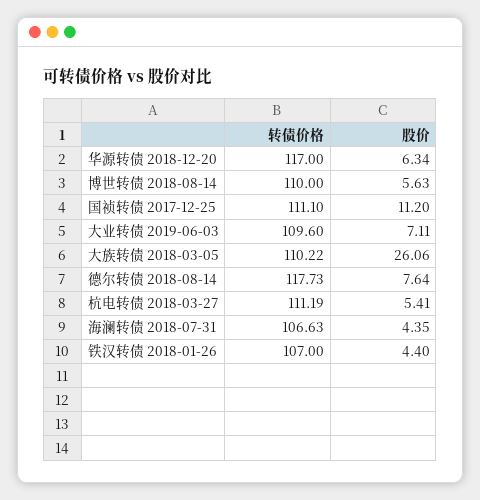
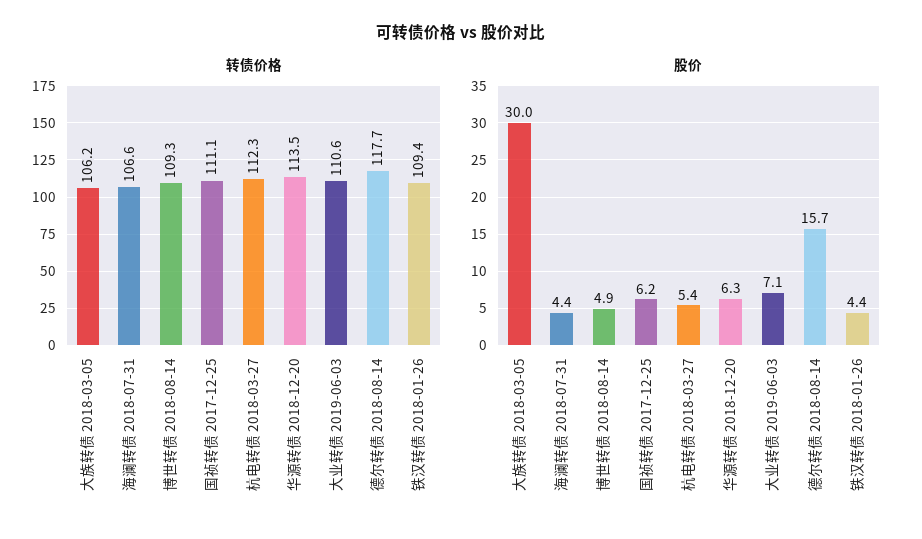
转债价格, 华源转债 2018-12-20: 117 -> 113.5
转债价格, 博世转债 2018-08-14: 110 -> 109.3
股价, 博世转债 2018-08-14: 5.63 -> 4.9
股价, 国祯转债 2017-12-25: 11.2 -> 6.2
转债价格, 大业转债 2019-06-03: 109.6 -> 110.6
转债价格, 大族转债 2018-03-05: 110.22 -> 106.2
股价, 大族转债 2018-03-05: 26.06 -> 30
股价, 德尔转债 2018-08-14: 7.64 -> 15.7
转债价格, 杭电转债 2018-03-27: 111.19 -> 112.3
转债价格, 铁汉转债 2018-01-26: 107 -> 109.4

